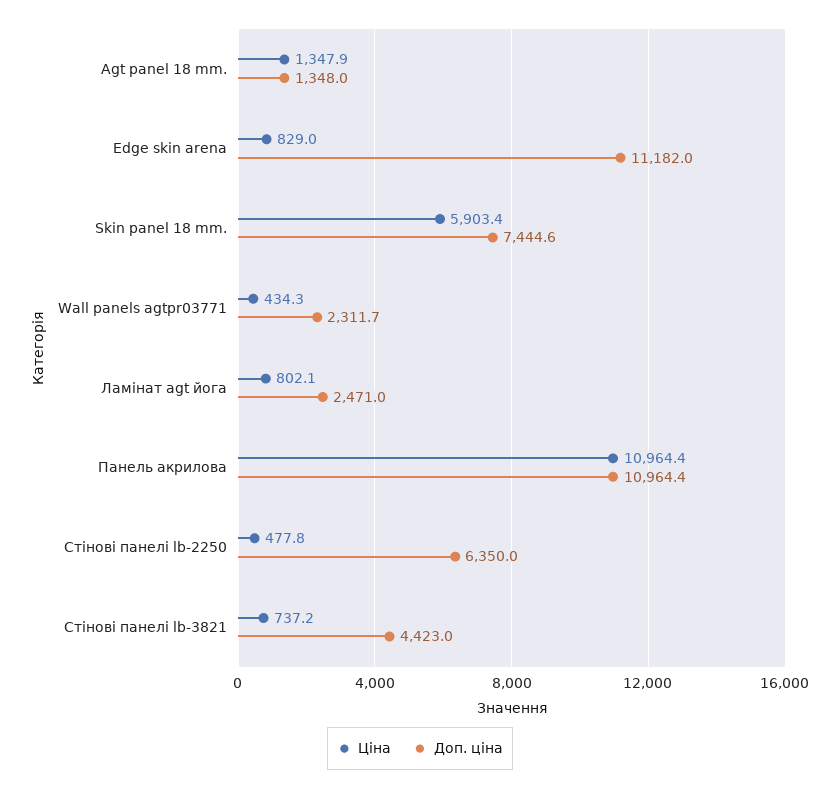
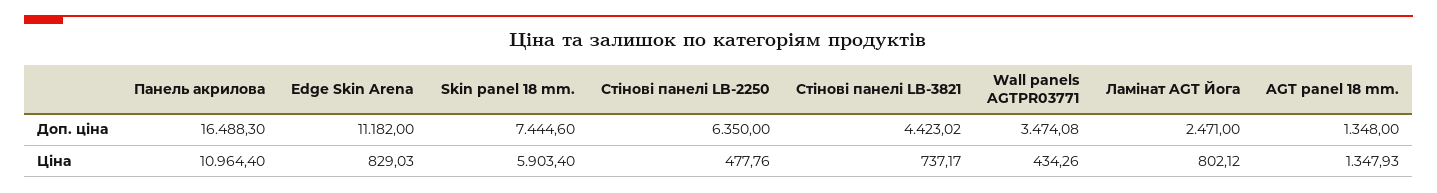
Доп. ціна, Wall panels agtpr03771: 2311.7 -> 3474.08
Доп. ціна, Панель акрилова: 10964.4 -> 16488.3

